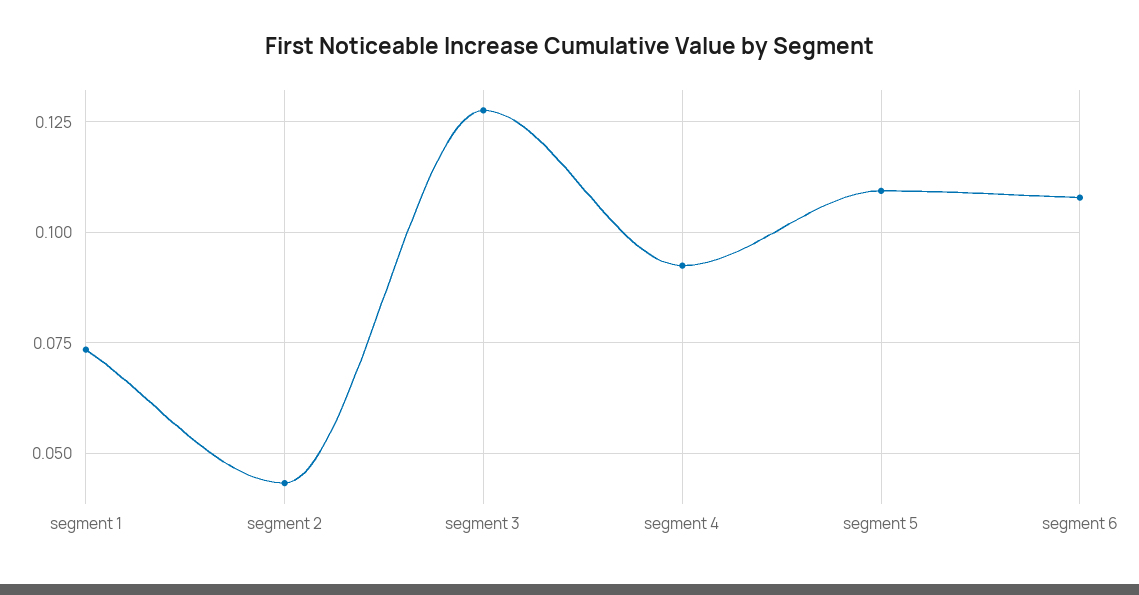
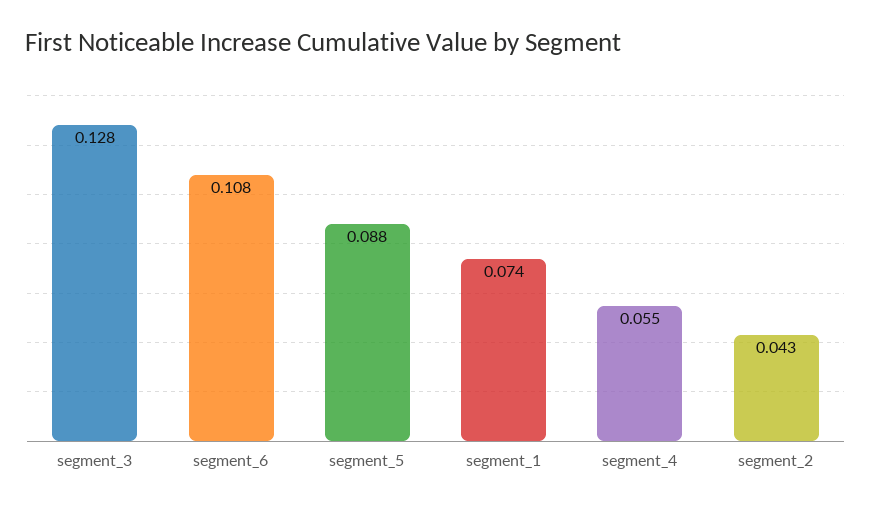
segment 4: 0.0925 -> 0.055
segment 5: 0.11 -> 0.088

